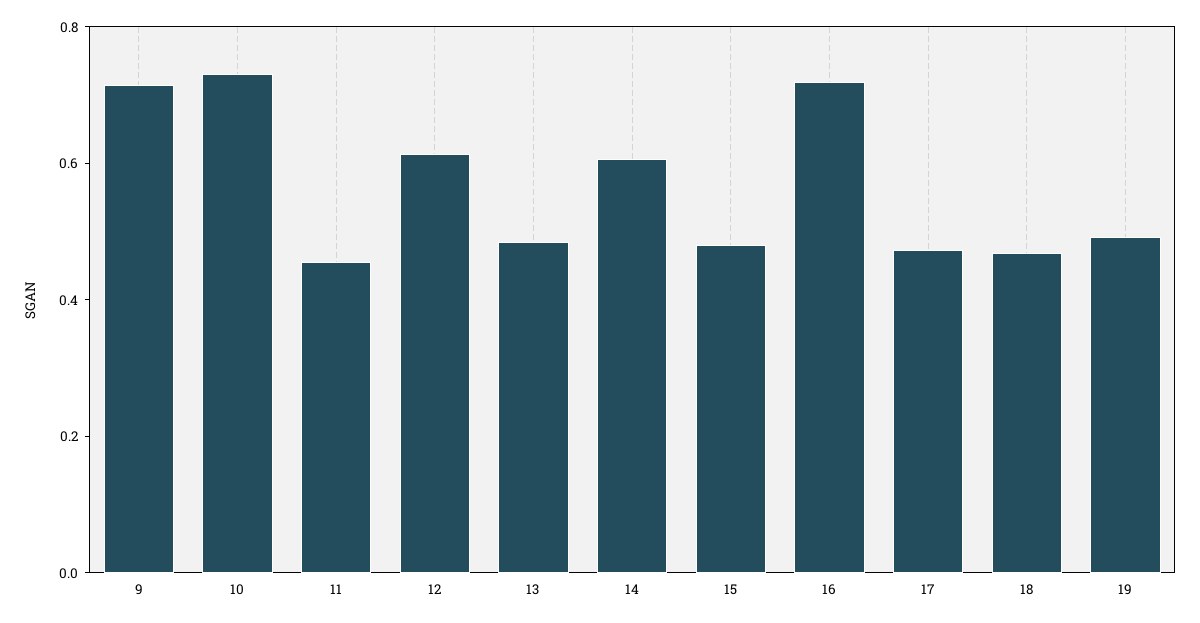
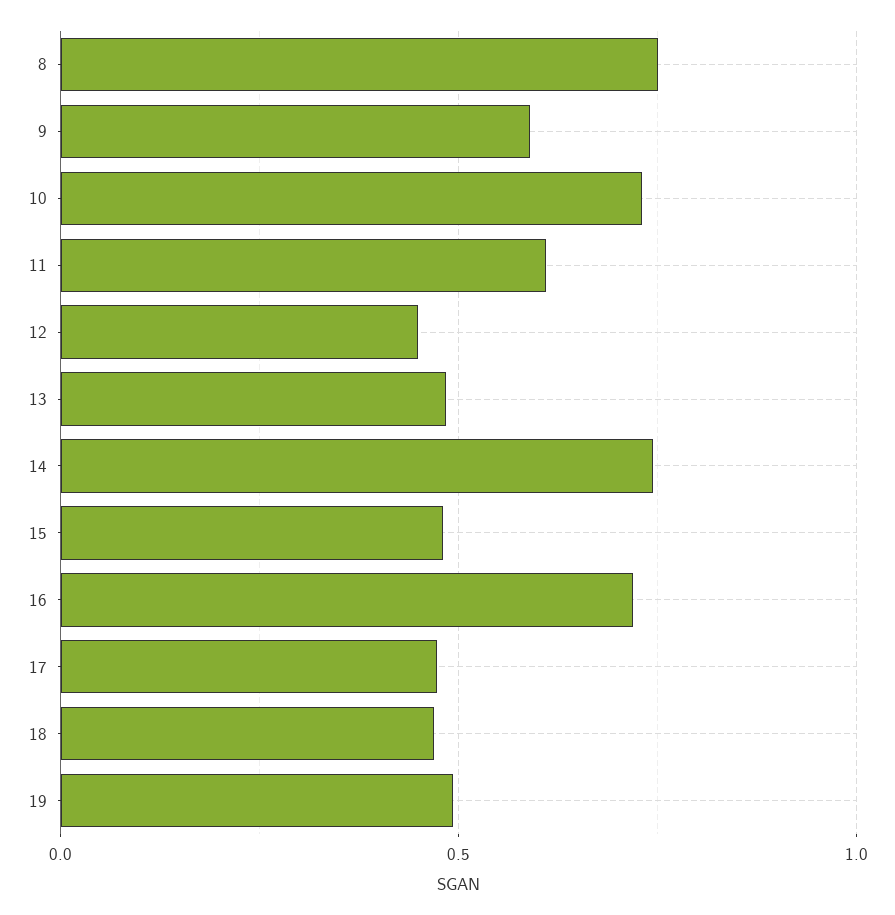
9: 0.7 -> 0.6
11: 0.45 -> 0.6
12: 0.6 -> 0.45
14: 0.6 -> 0.75
8: none -> 0.75

